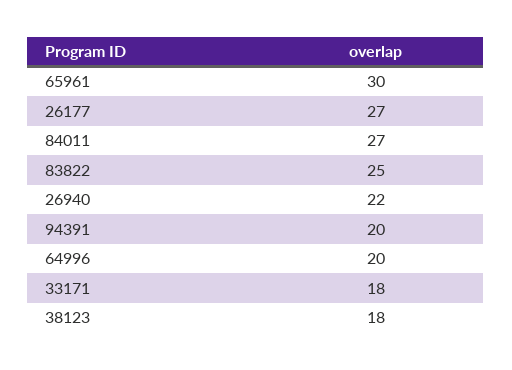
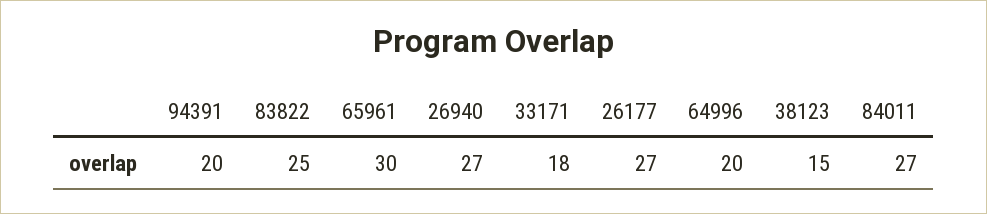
26940: 22 -> 27
38123: 18 -> 15

